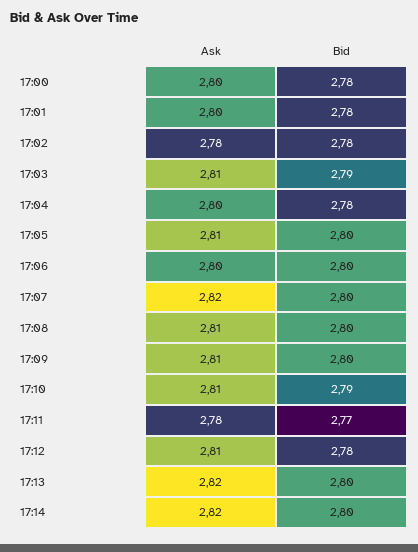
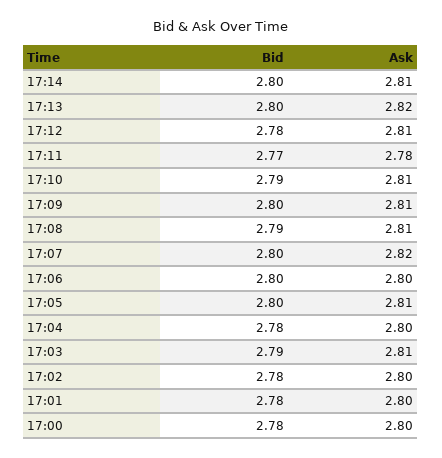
Ask, 17:02: 2.78 -> 2.8
Bid, 17:08: 2.8 -> 2.79
Ask, 17:14: 2.82 -> 2.81

